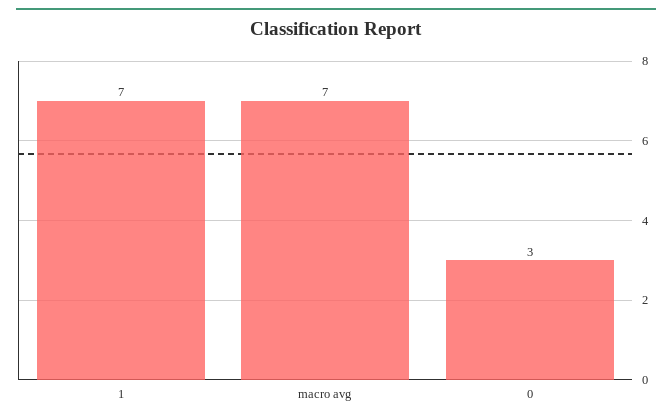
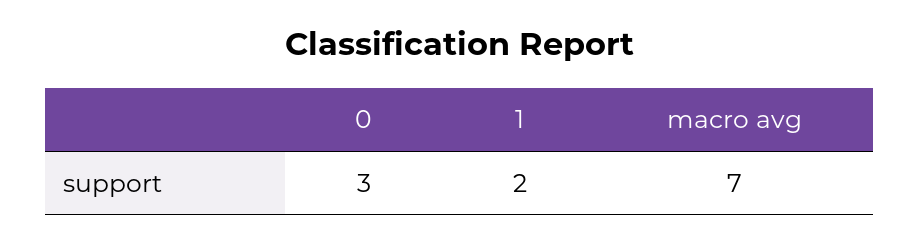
1: 7 -> 2

